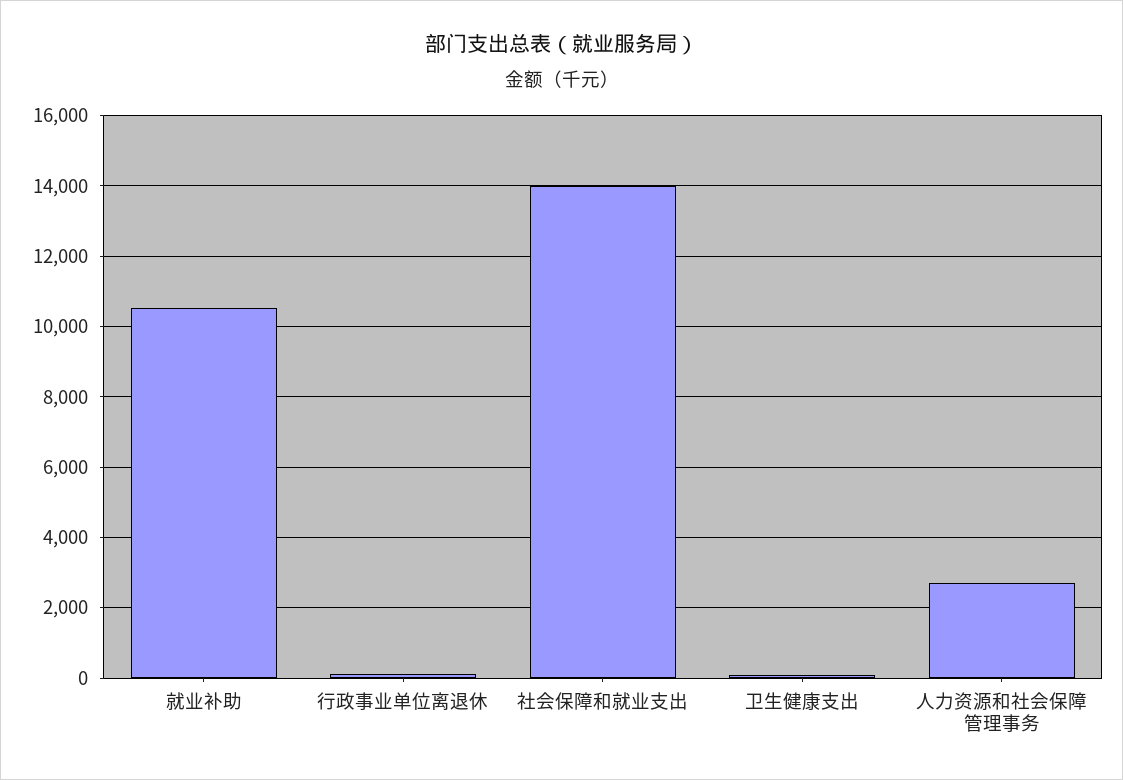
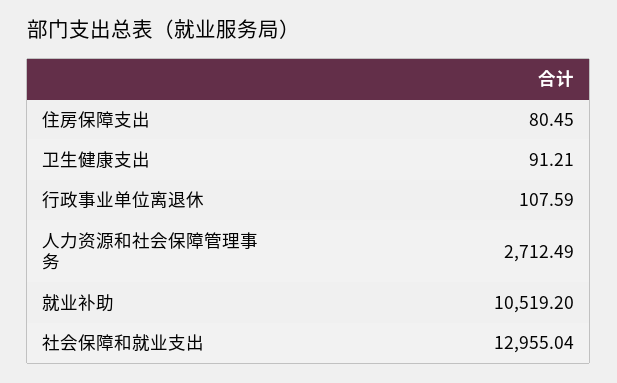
社会保障和就业支出: 14000 -> 12955.04
住房保障支出: none -> 80.45

